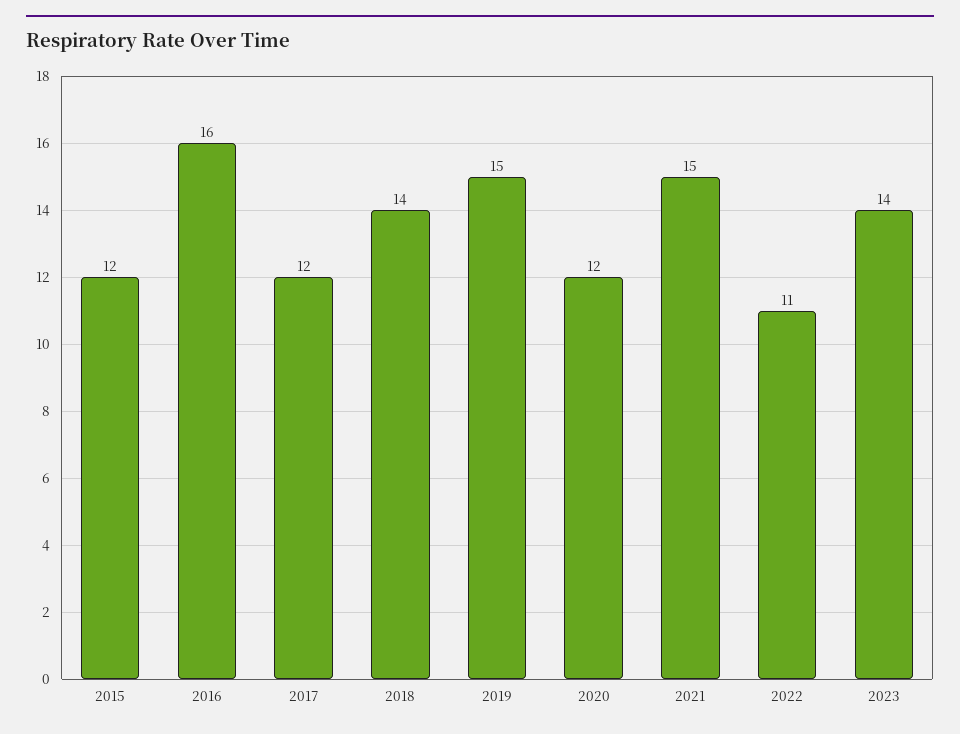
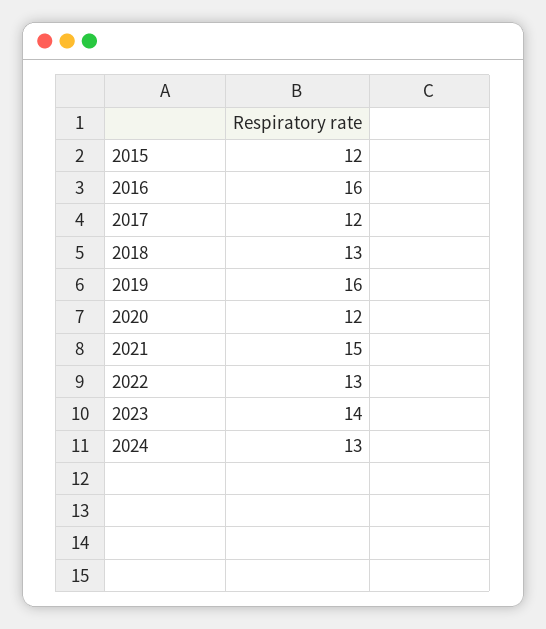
2018: 14 -> 13
2019: 15 -> 16
2022: 11 -> 13
2024: none -> 13

